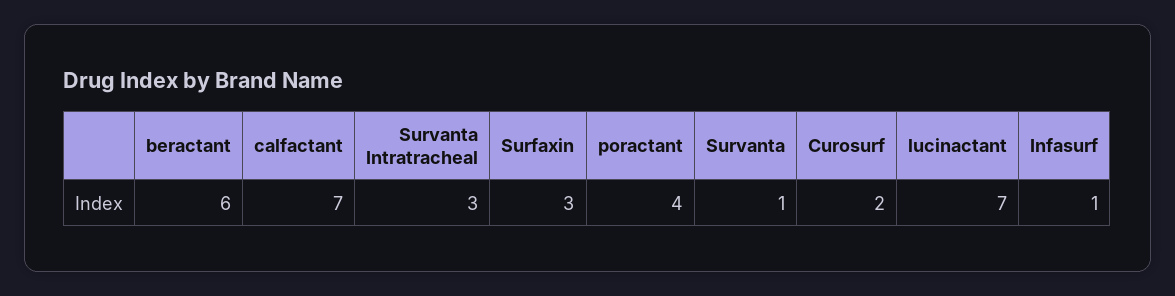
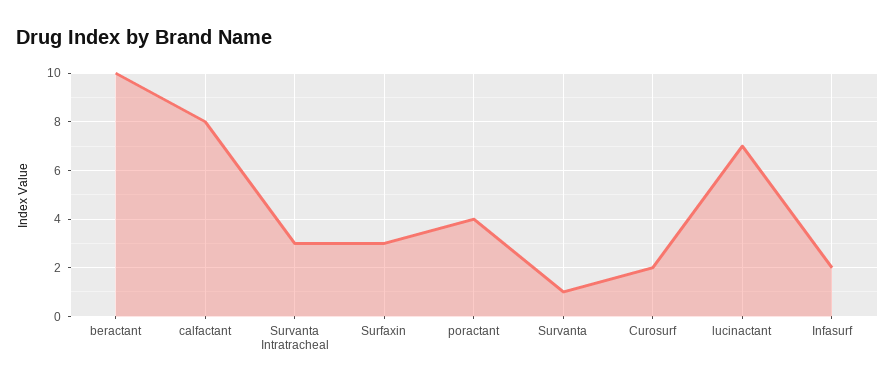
beractant: 6 -> 10
calfactant: 7 -> 8
Infasurf: 1 -> 2

